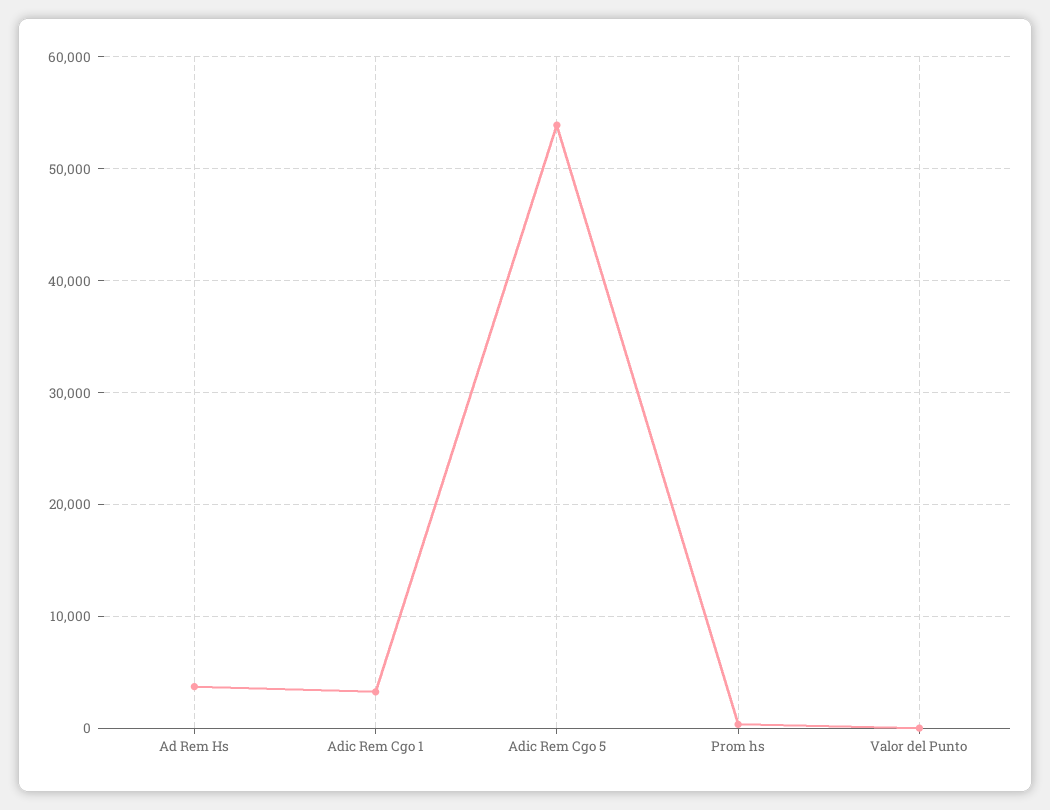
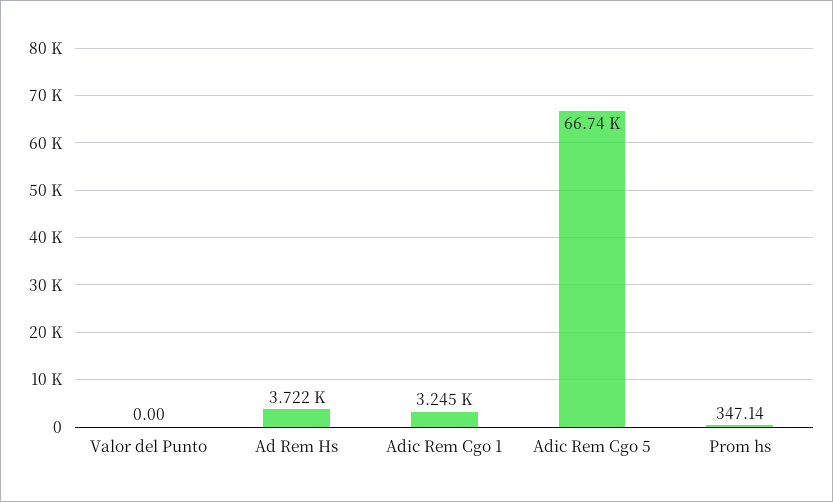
Adic Rem Cgo 5: 54000 -> 66740

